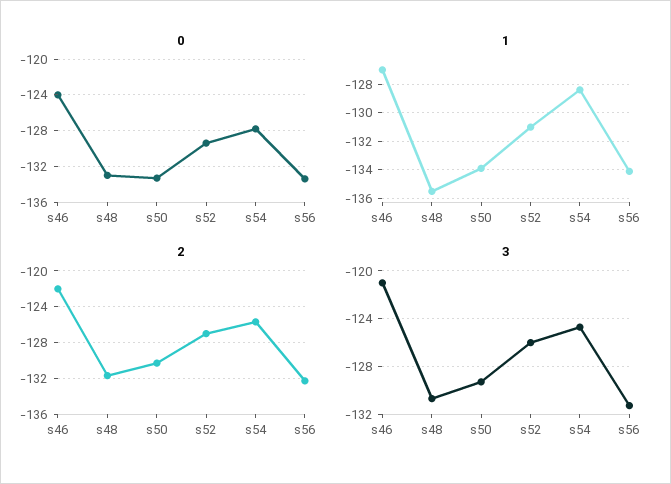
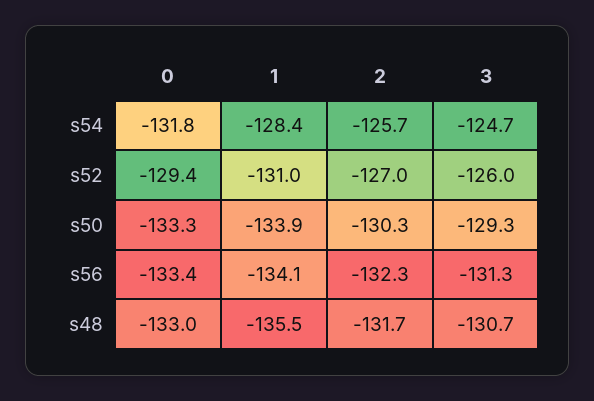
0, s46: -124 -> none
0, s54: -128 -> -131.8
1, s46: -127 -> none
2, s46: -122 -> none
3, s46: -121 -> none

